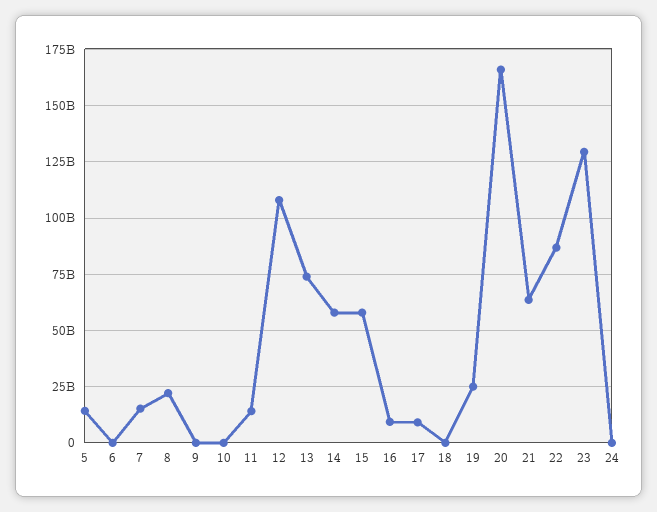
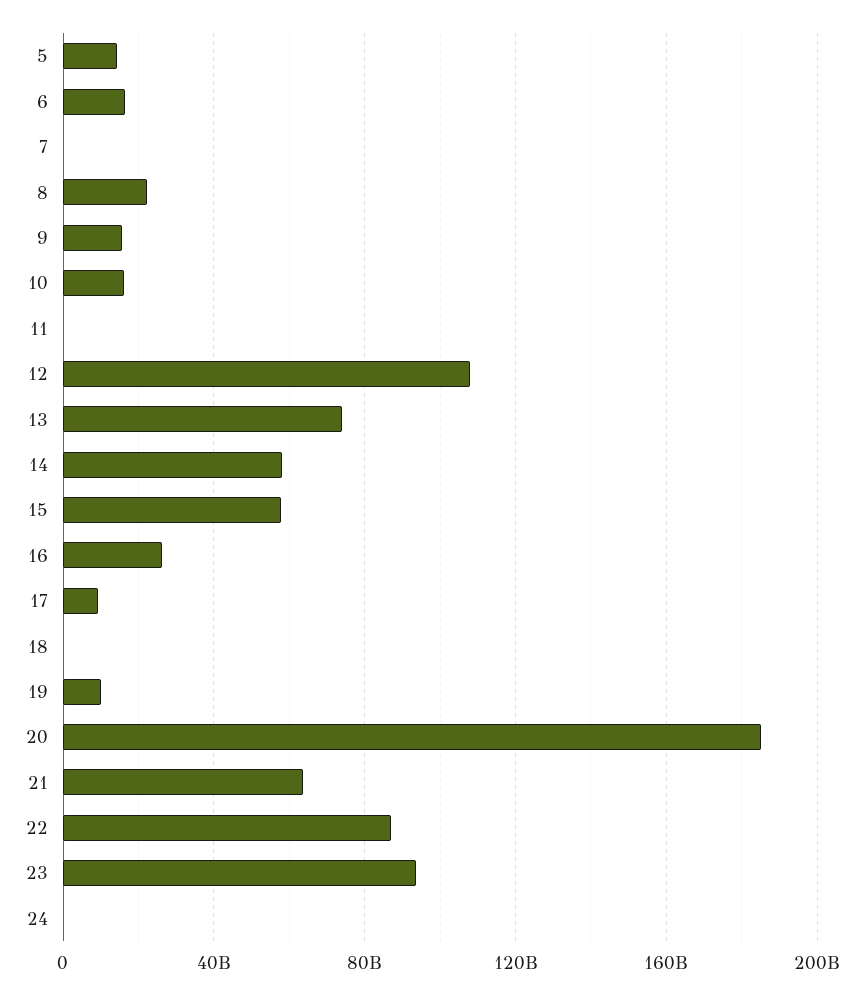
6: 0 -> 15000000000
7: 15000000000 -> 0
9: 0 -> 15000000000
10: 0 -> 15000000000
11: 15000000000 -> 0
16: 10000000000 -> 25000000000
19: 25000000000 -> 10000000000
20: 165000000000 -> 185000000000
23: 130000000000 -> 95000000000

